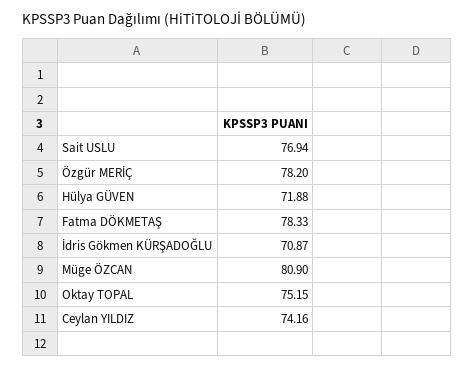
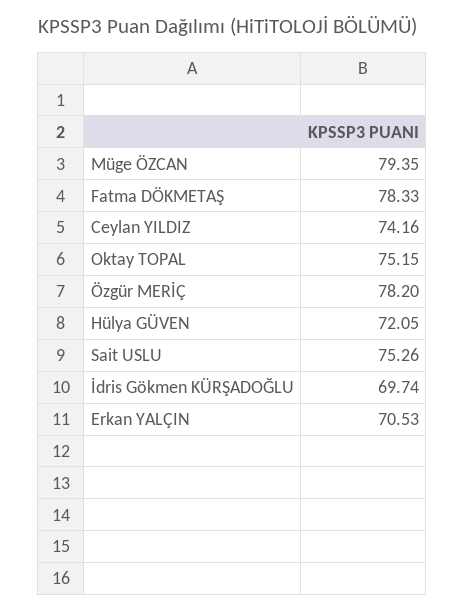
Sait USLU: 76.94 -> 75.26
Hülya GÜVEN: 71.88 -> 72.05
İdris Gökmen KÜRŞADOĞLU: 70.87 -> 69.74
Müge ÖZCAN: 80.9 -> 79.35
Erkan YALÇIN: none -> 70.53

